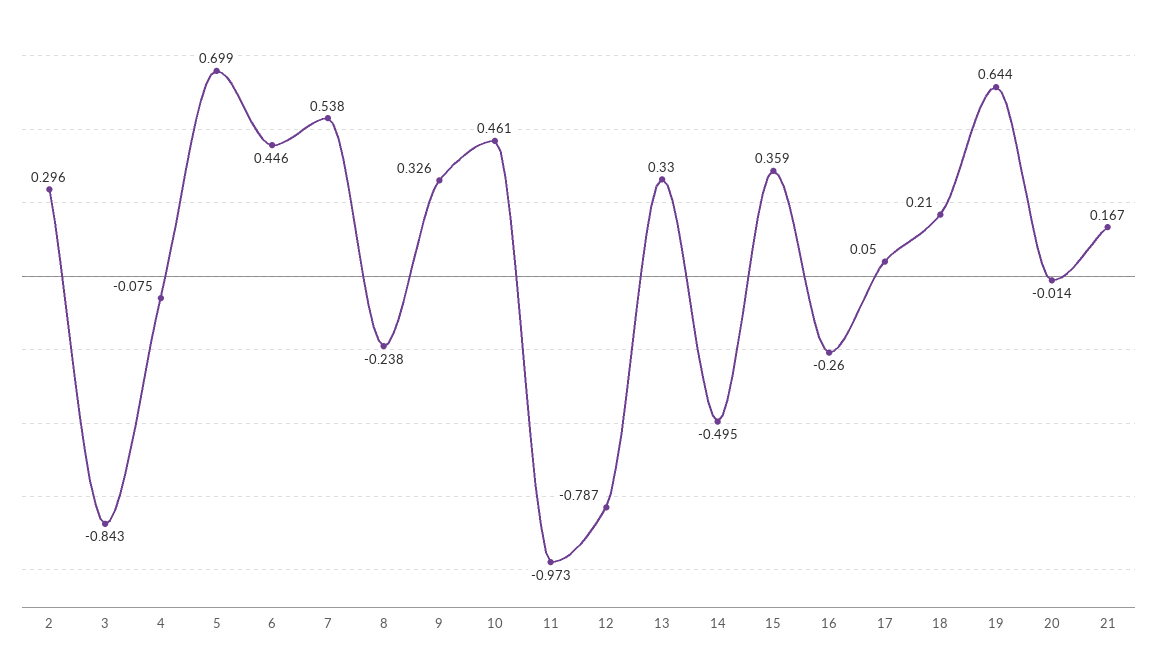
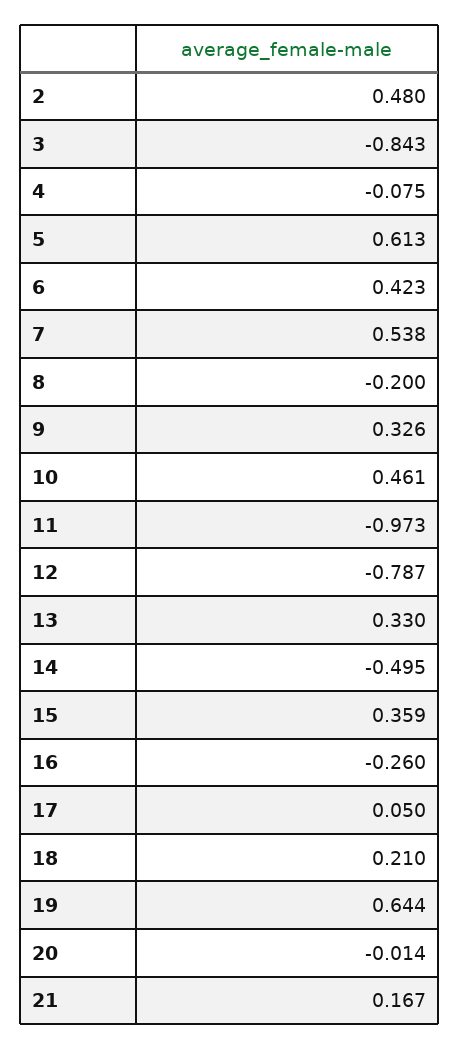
2: 0.296 -> 0.48
5: 0.699 -> 0.613
6: 0.446 -> 0.423
8: -0.238 -> -0.2

